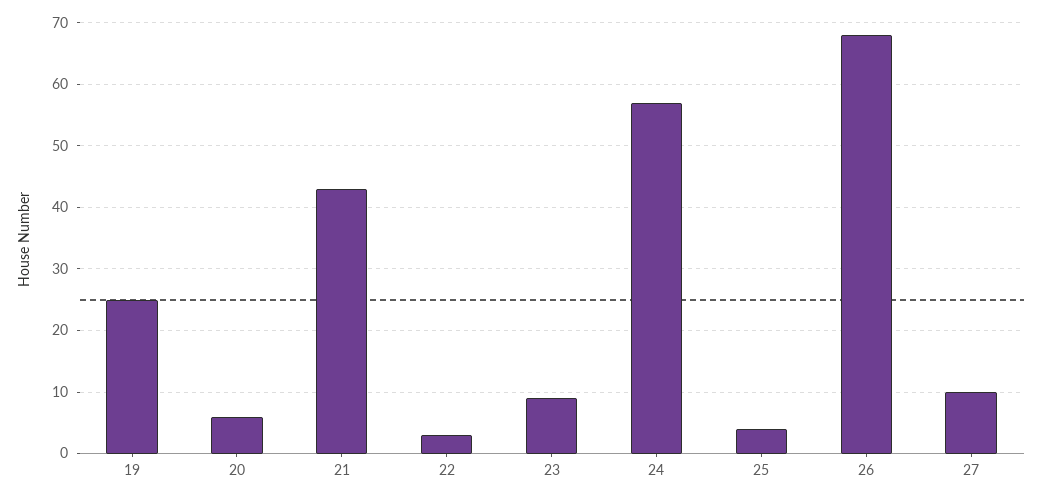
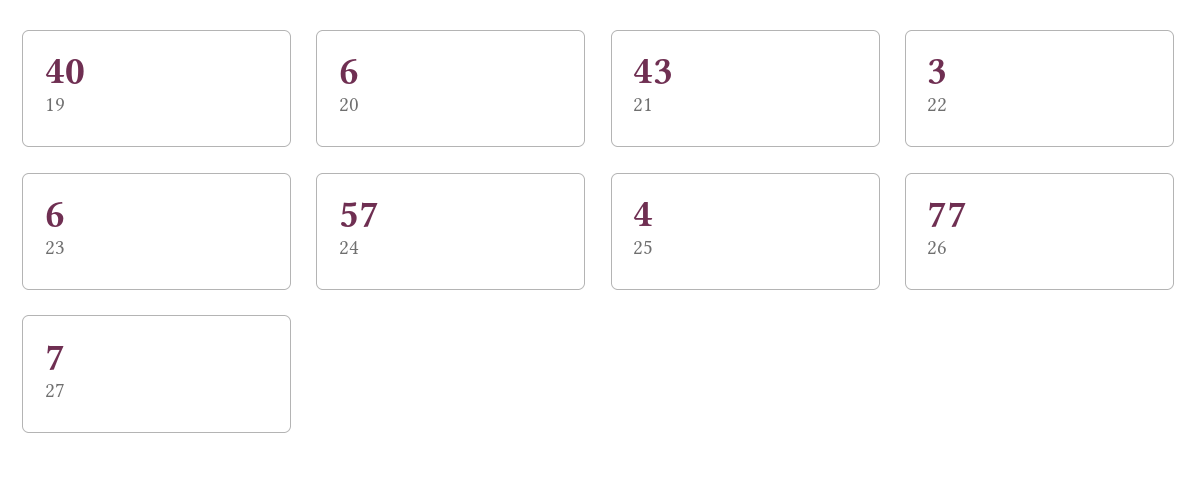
19: 25 -> 40
23: 9 -> 6
26: 68 -> 77
27: 10 -> 7

